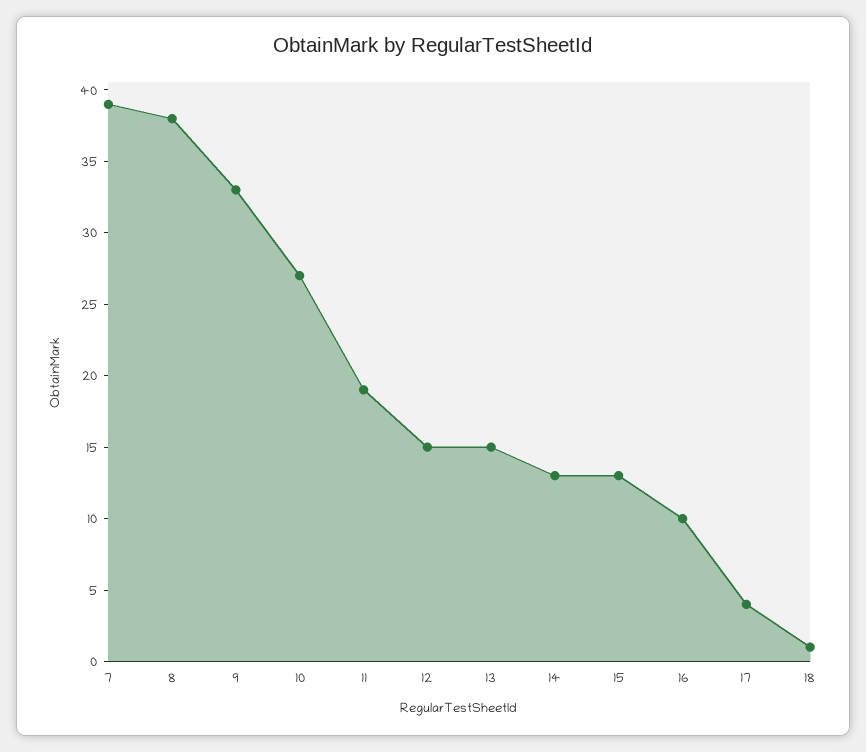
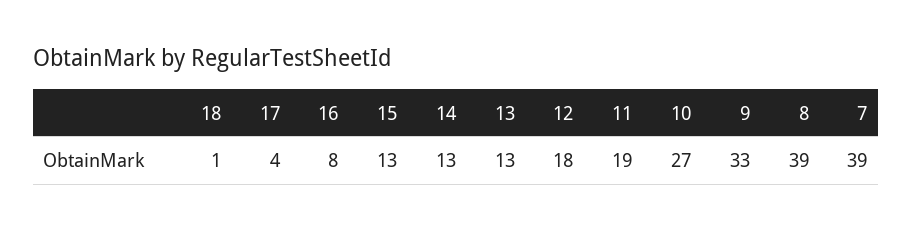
8: 38 -> 39
12: 15 -> 18
13: 15 -> 13
16: 10 -> 8

